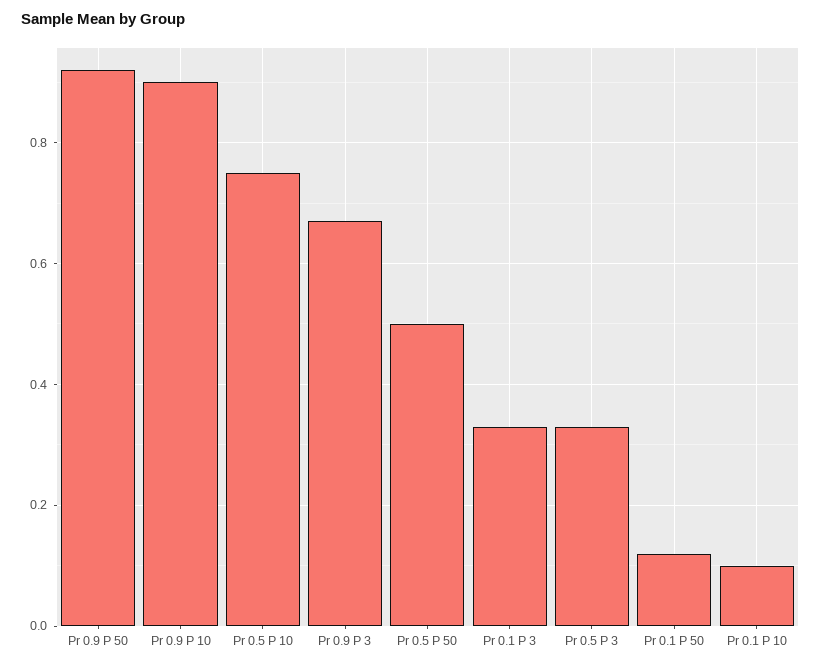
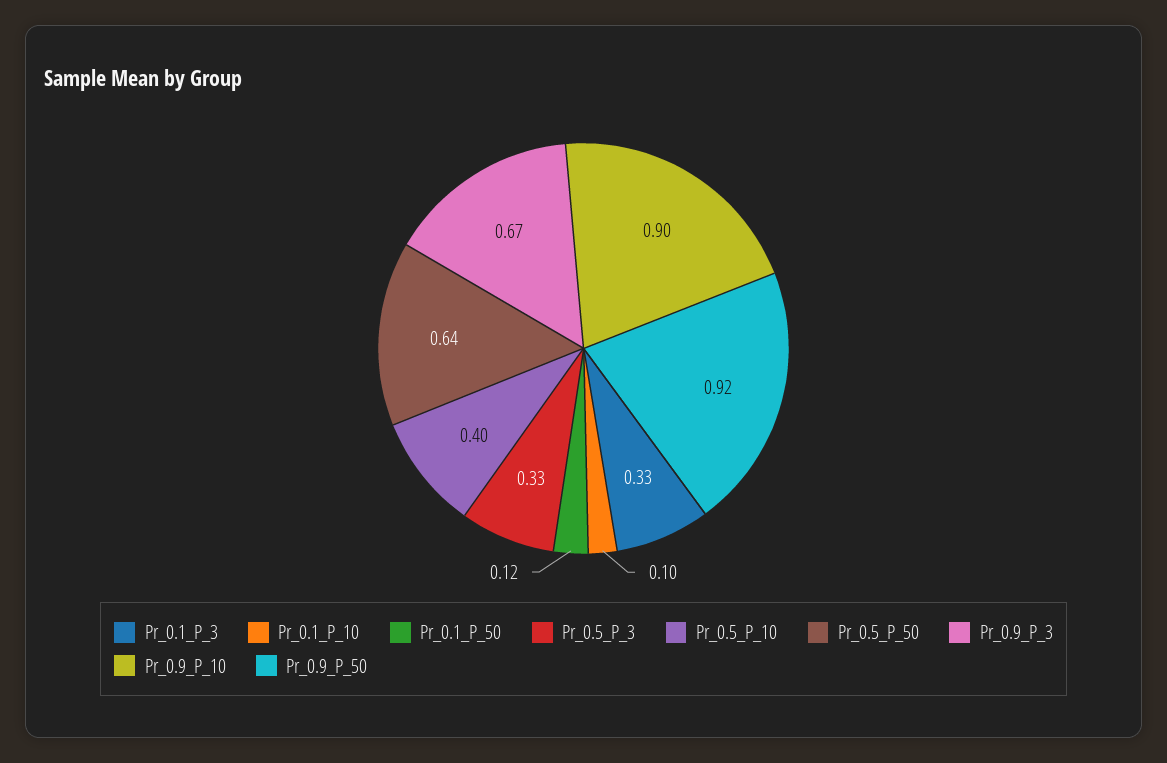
Pr 0.5 P 10: 0.75 -> 0.4
Pr 0.5 P 50: 0.5 -> 0.64

